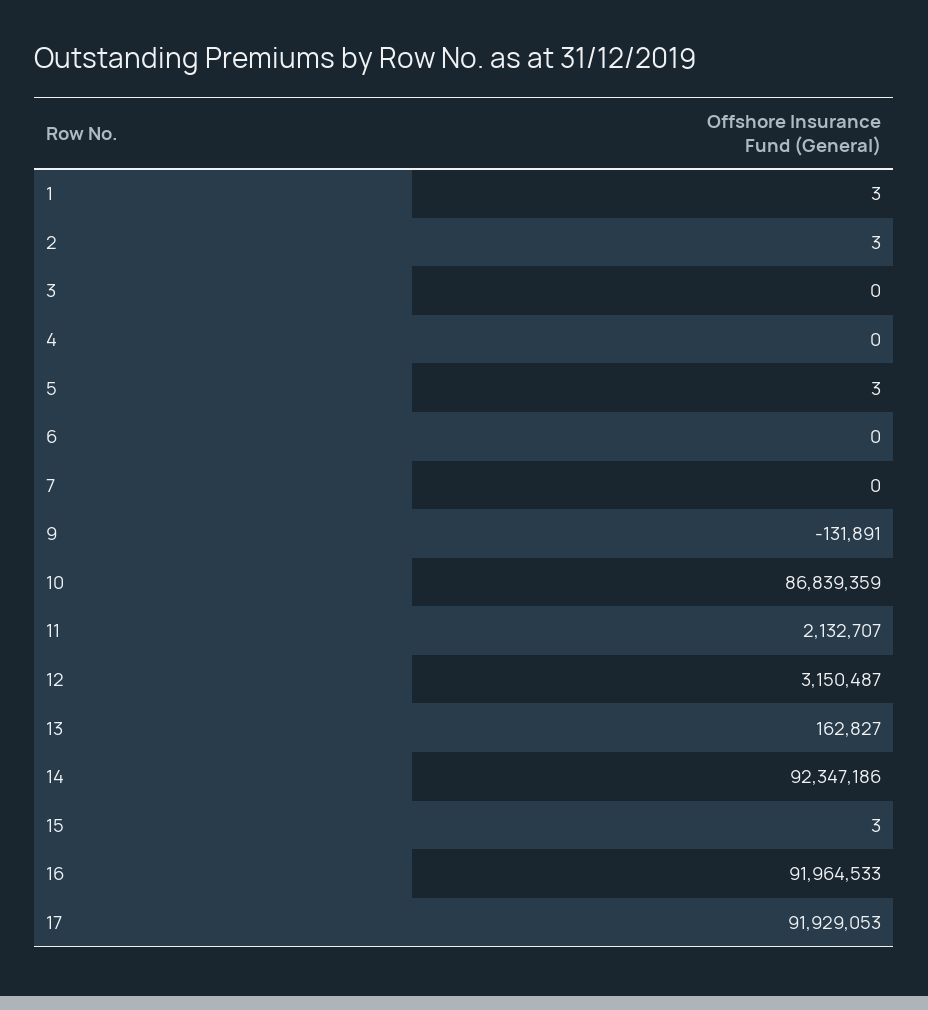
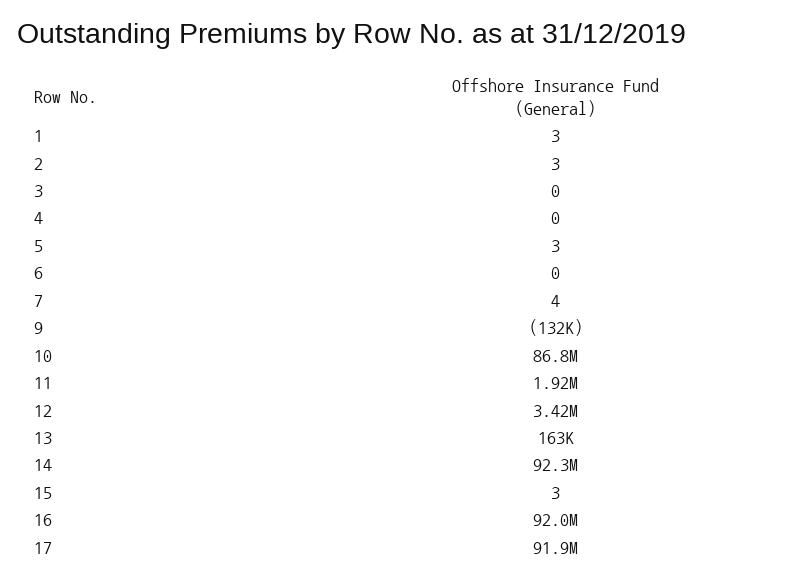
7: 0 -> 4
11: 2132707 -> 1920000
12: 3150487 -> 3420000

